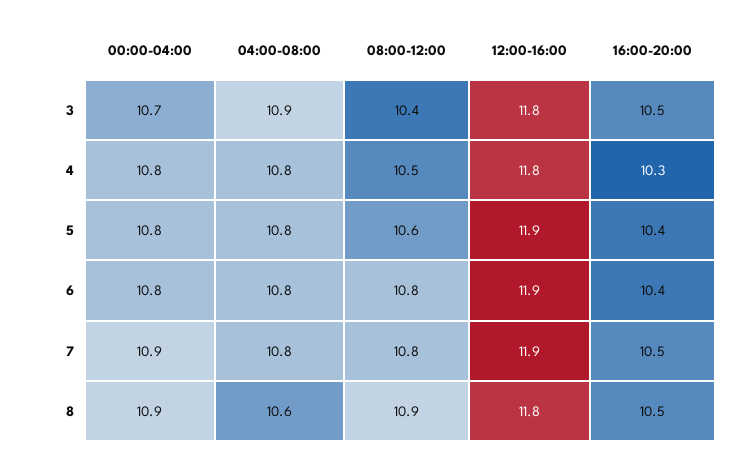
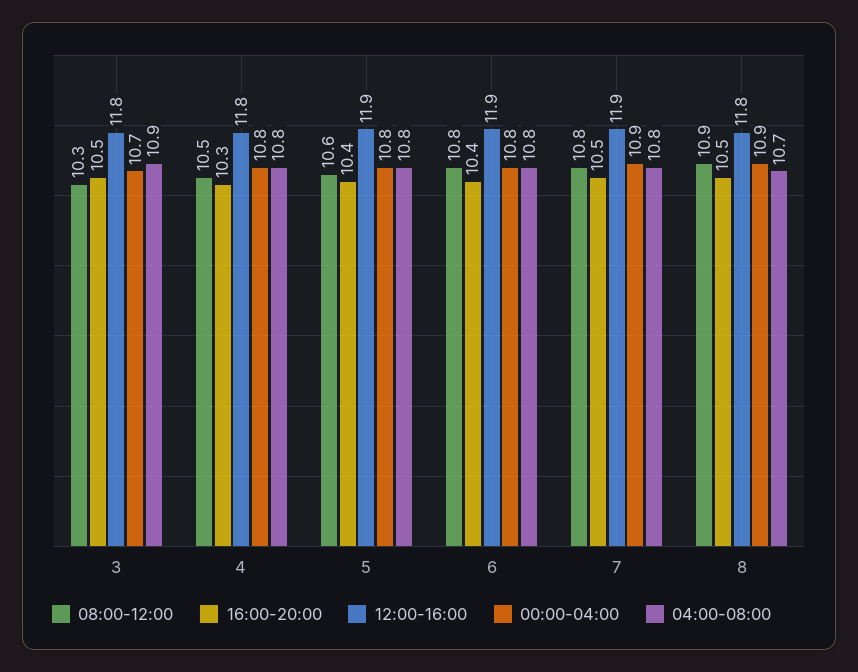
08:00-12:00, 3: 10.4 -> 10.3
04:00-08:00, 8: 10.6 -> 10.7

